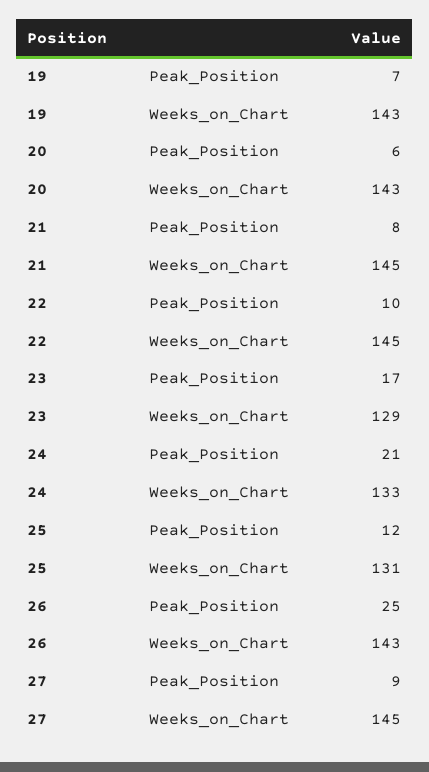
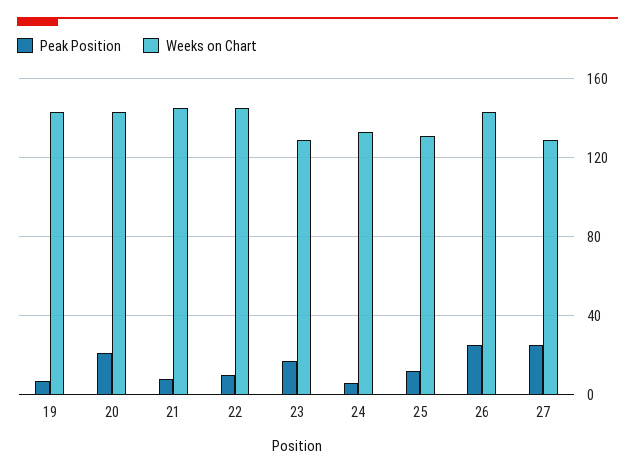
Peak_Position, 20: 6 -> 20
Peak_Position, 24: 21 -> 5
Peak_Position, 27: 9 -> 25
Weeks_on_Chart, 27: 145 -> 130

